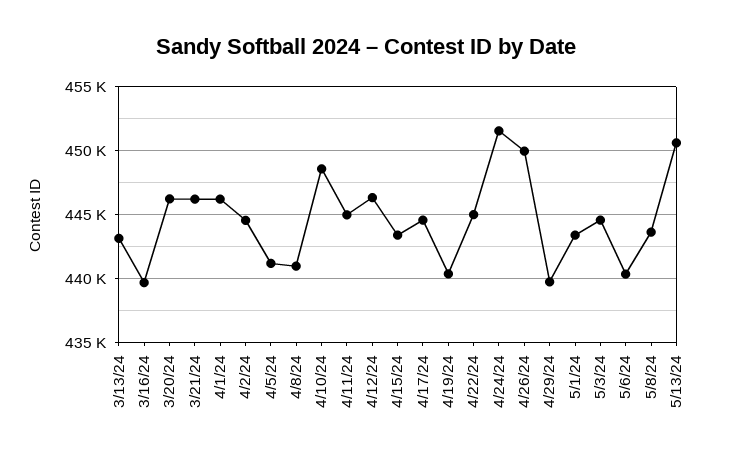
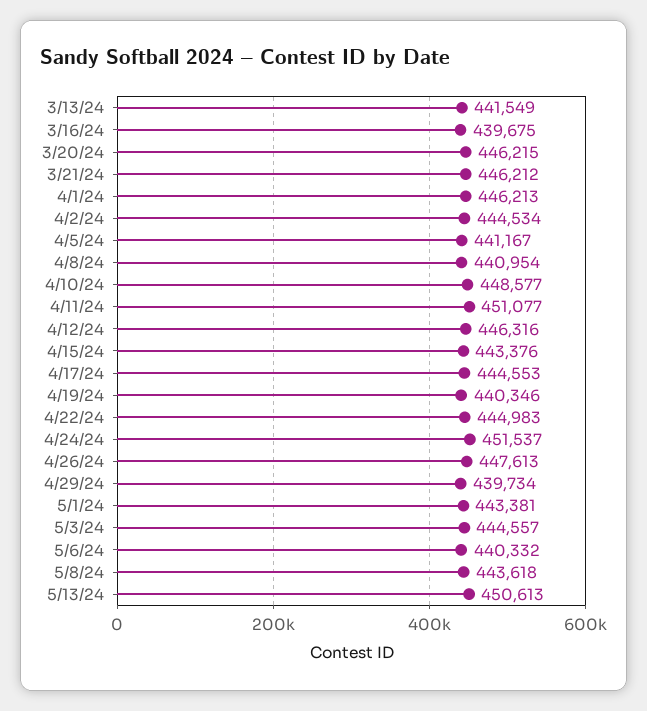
3/13/24: 443000 -> 441549
4/11/24: 445000 -> 451077
4/26/24: 450000 -> 447613

